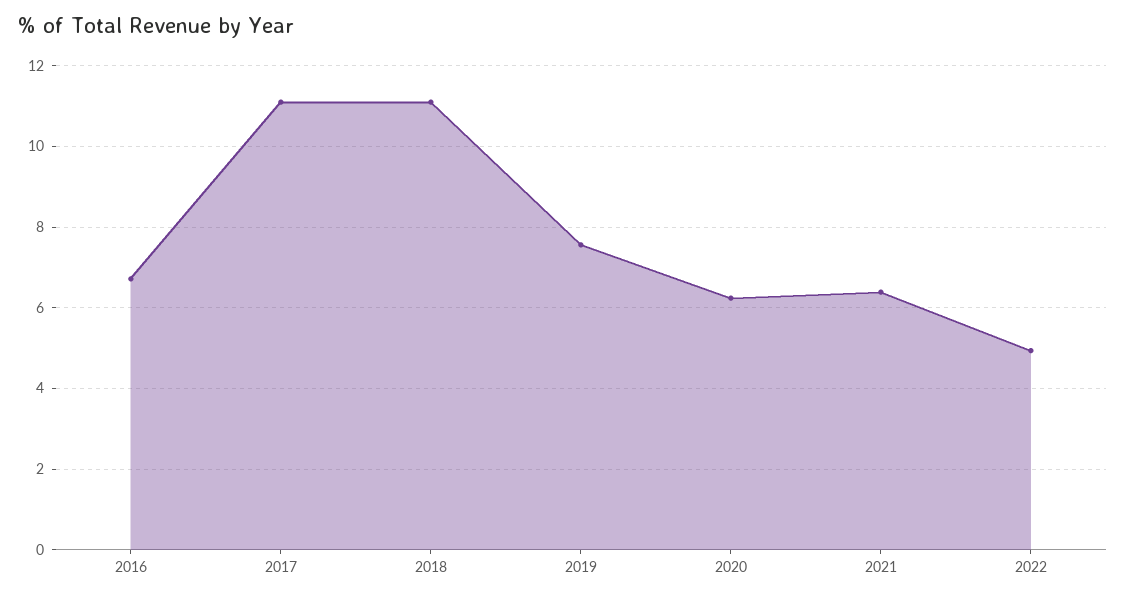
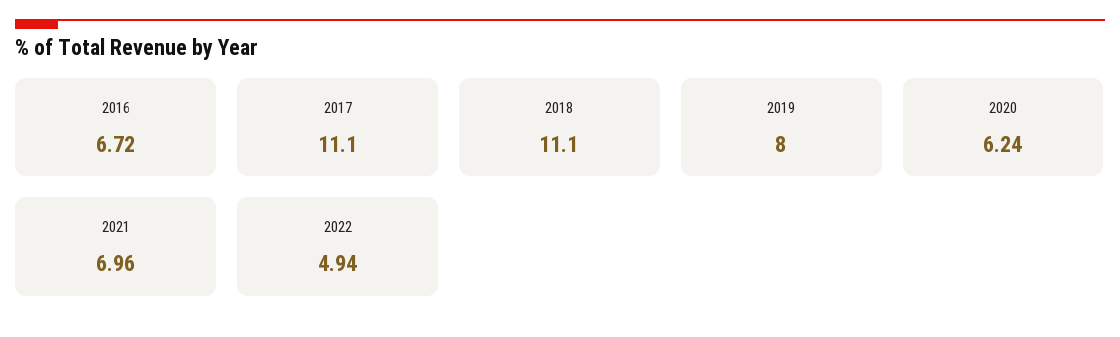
2019: 7.6 -> 8
2021: 6.4 -> 6.96

